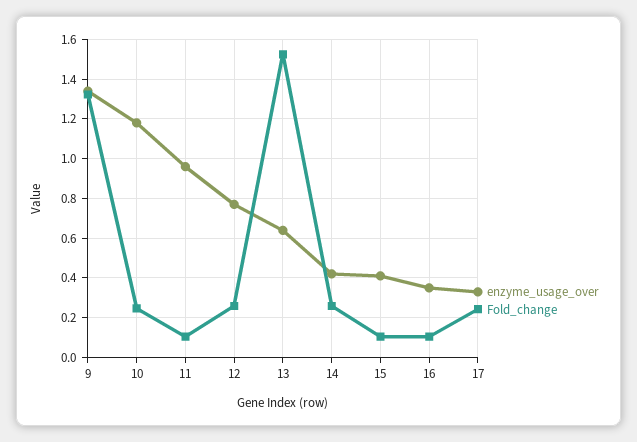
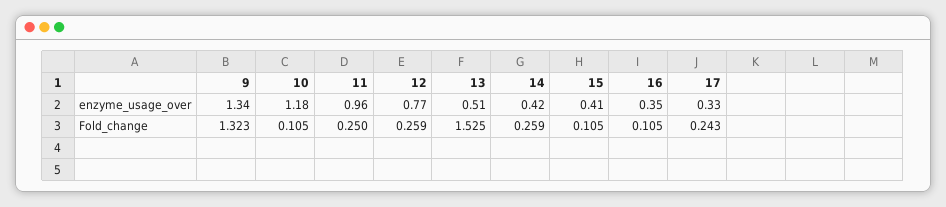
Fold_change, 10: 0.25 -> 0.105
Fold_change, 11: 0.1 -> 0.25
enzyme_usage_over, 13: 0.65 -> 0.51

